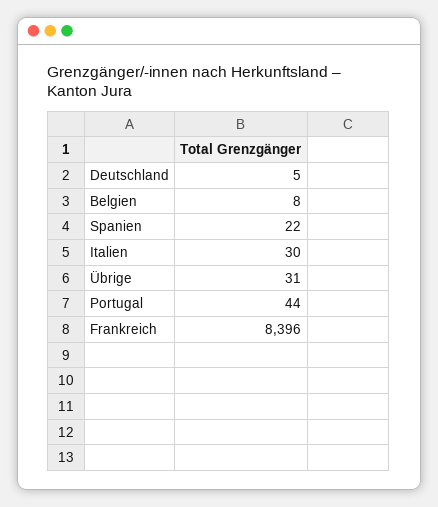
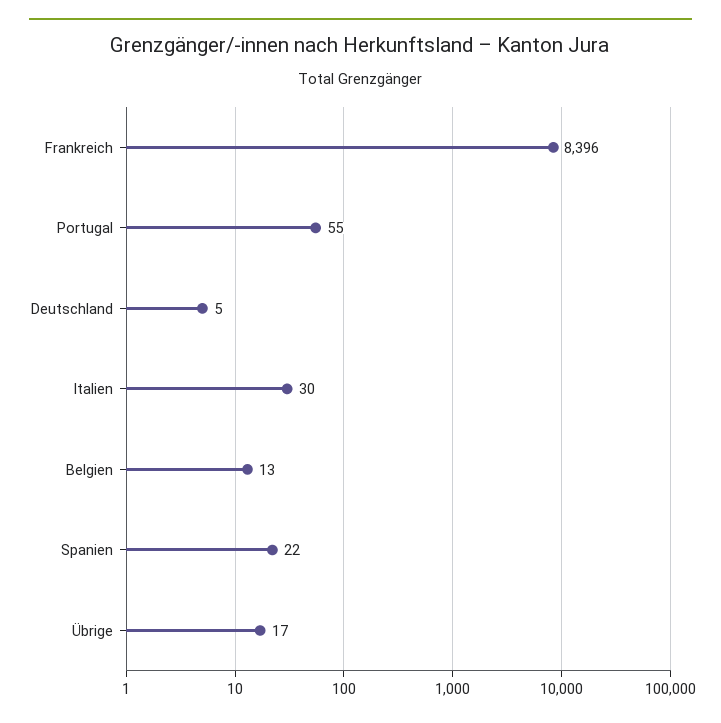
Belgien: 8 -> 13
Übrige: 31 -> 17
Portugal: 44 -> 55

